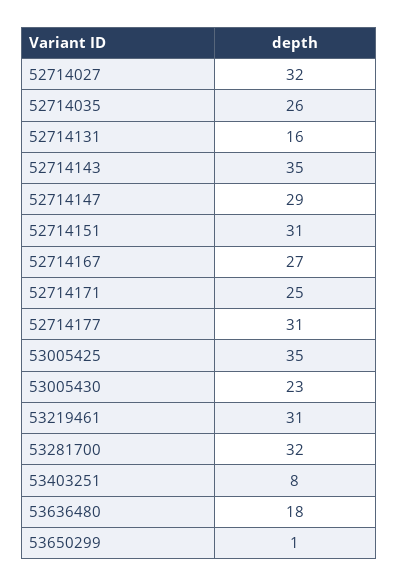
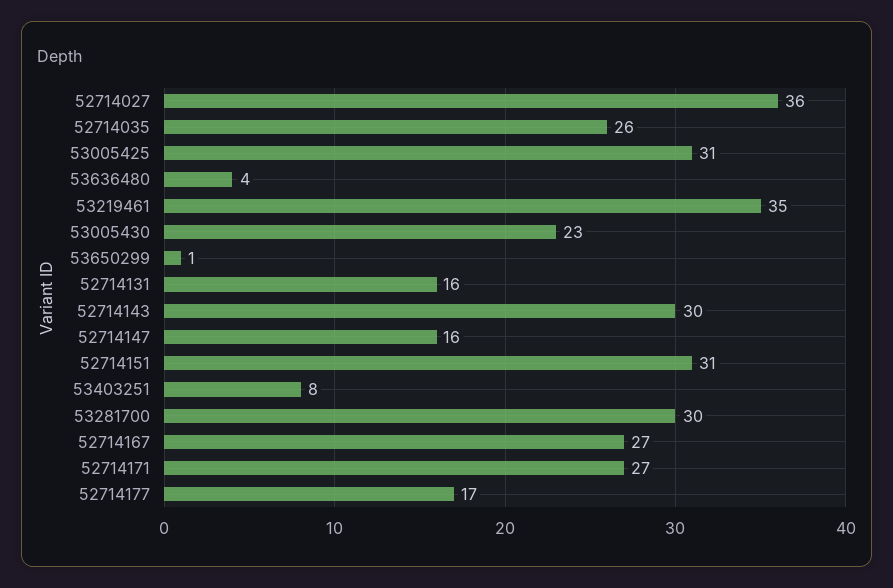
52714027: 32 -> 36
52714143: 35 -> 30
52714147: 29 -> 16
52714171: 25 -> 27
52714177: 31 -> 17
53005425: 35 -> 31
53219461: 31 -> 35
53281700: 32 -> 30
53636480: 18 -> 4

